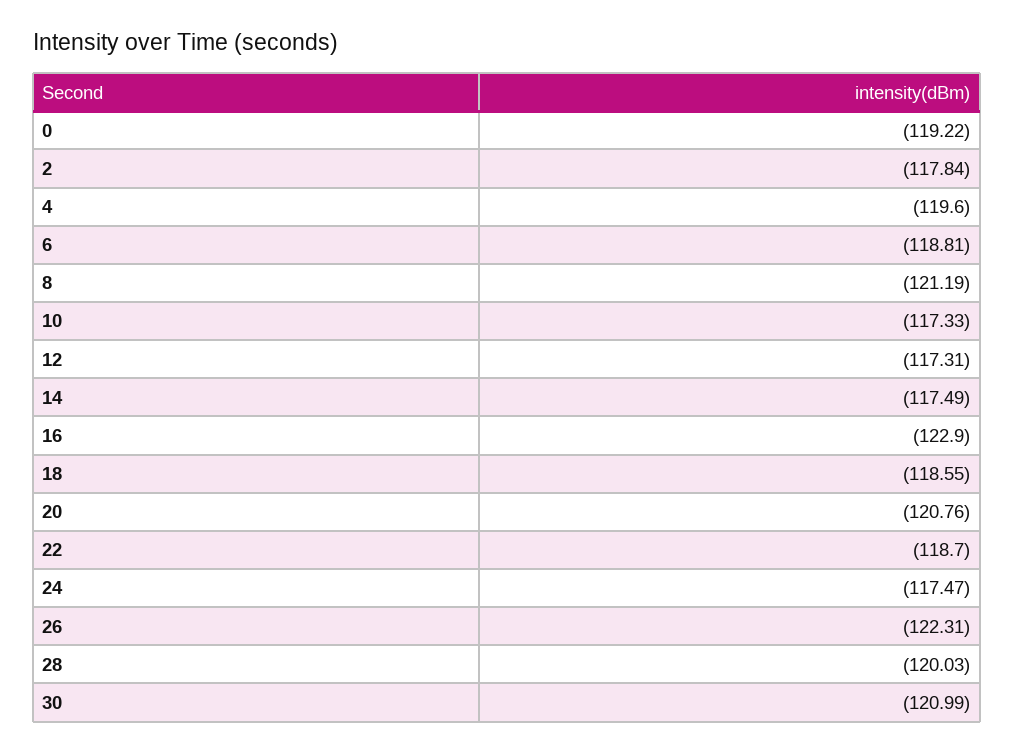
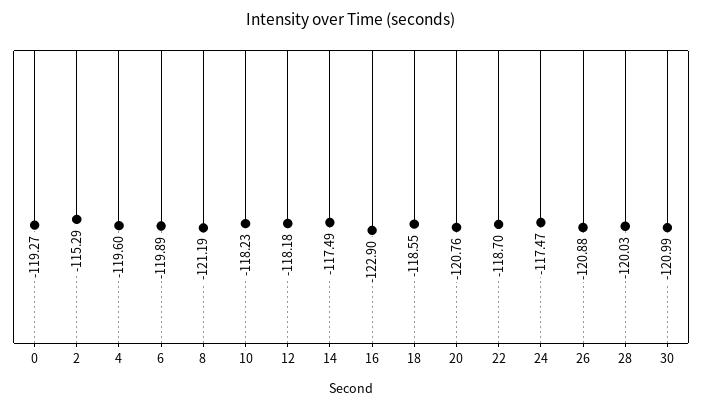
0: -119.22 -> -119.27
2: -117.84 -> -115.29
6: -118.81 -> -119.89
10: -117.33 -> -118.23
12: -117.31 -> -118.18
26: -122.31 -> -120.88

